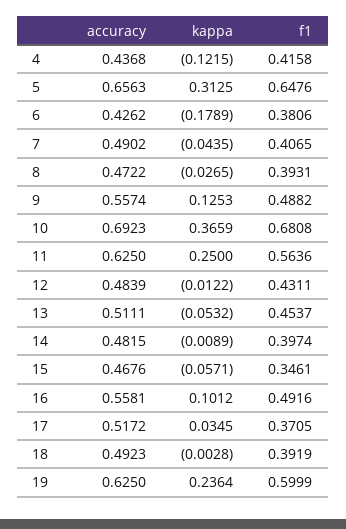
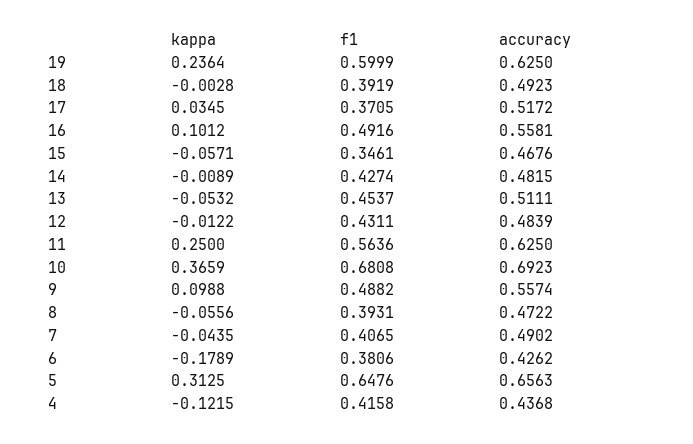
kappa, 8: -0.0265 -> -0.0556
kappa, 9: 0.1253 -> 0.0988
f1, 14: 0.3974 -> 0.4274

